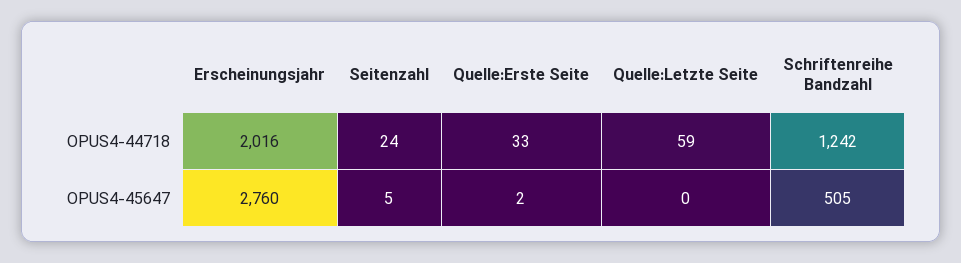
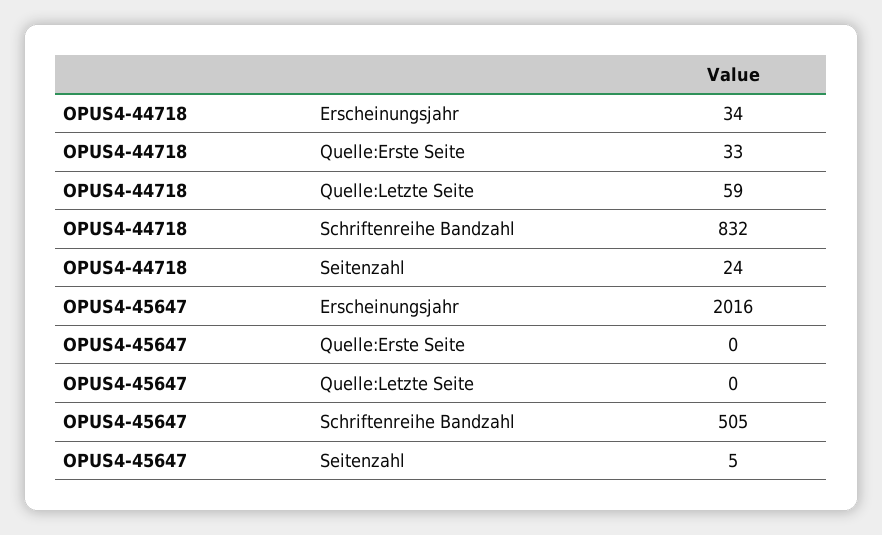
Erscheinungsjahr, OPUS4-44718: 2016 -> 34
Schriftenreihe Bandzahl, OPUS4-44718: 1242 -> 832
Erscheinungsjahr, OPUS4-45647: 2760 -> 2016
Quelle:Erste Seite, OPUS4-45647: 2 -> 0

